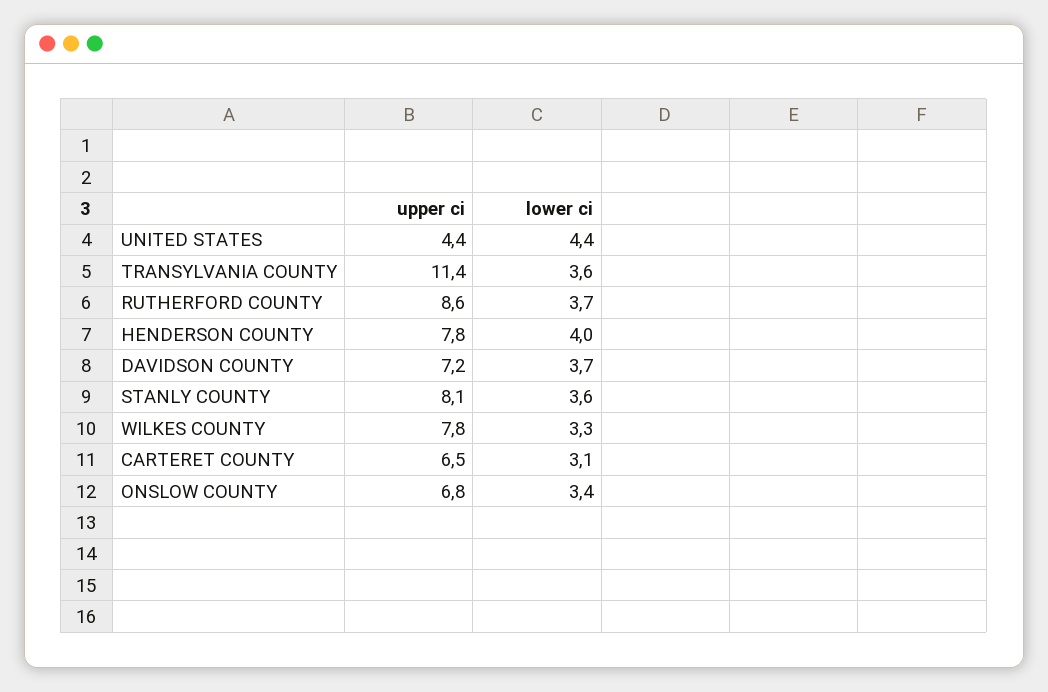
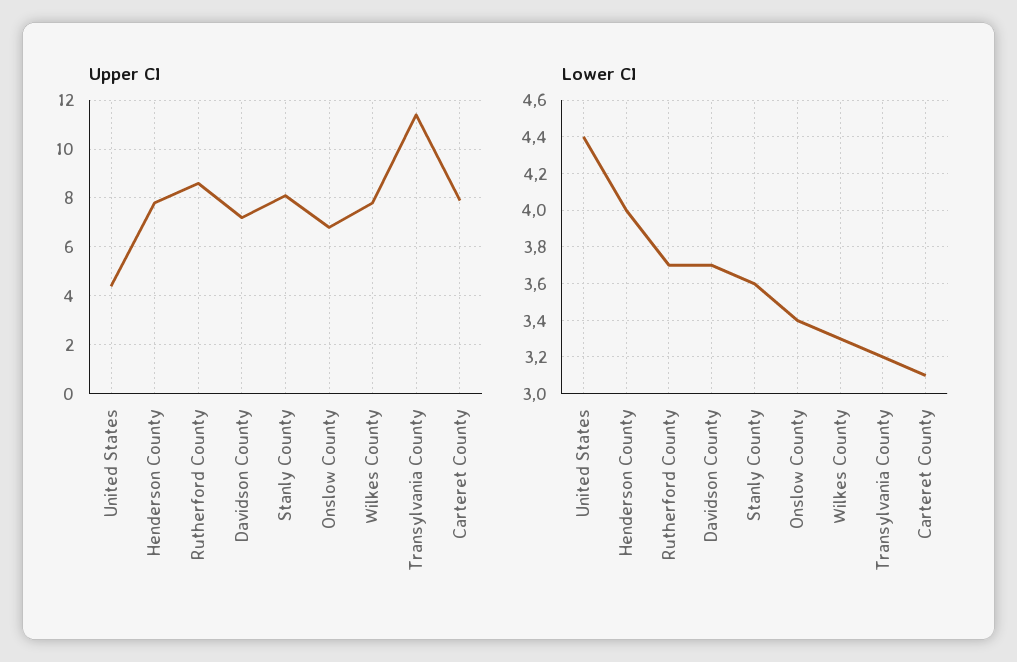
lower ci, TRANSYLVANIA COUNTY: 3.6 -> 3.2
upper ci, CARTERET COUNTY: 6.5 -> 8

